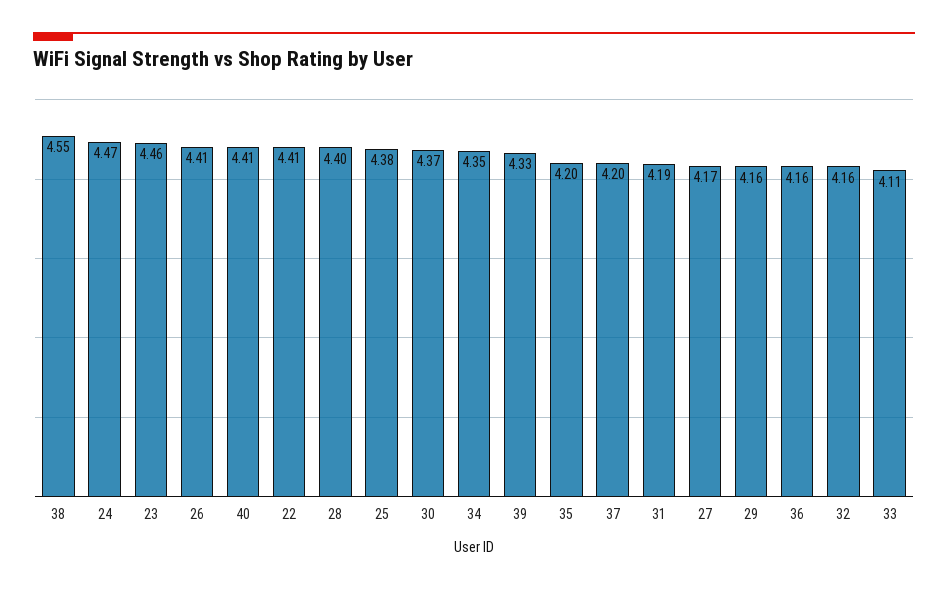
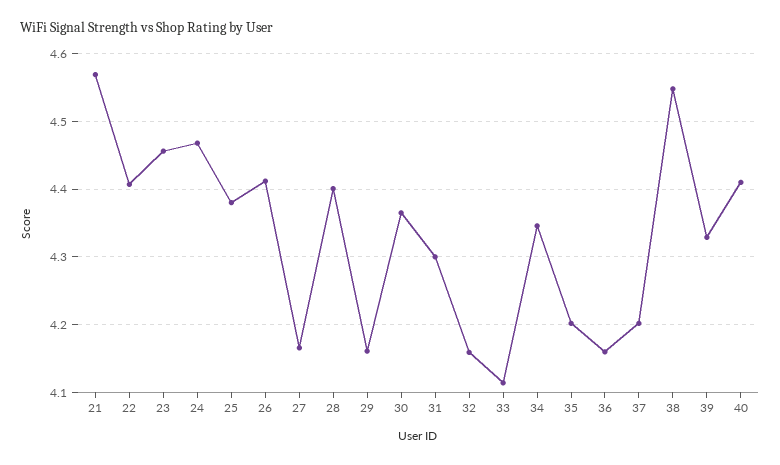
31: 4.19 -> 4.3
21: none -> 4.57

